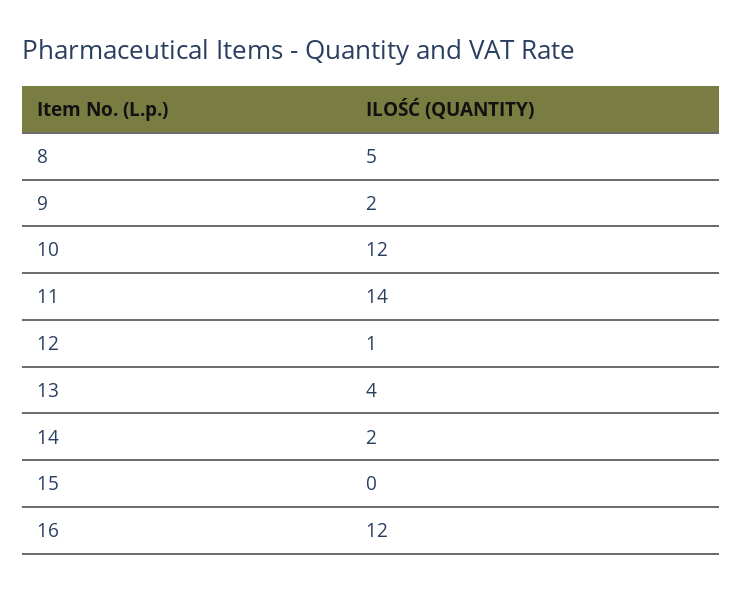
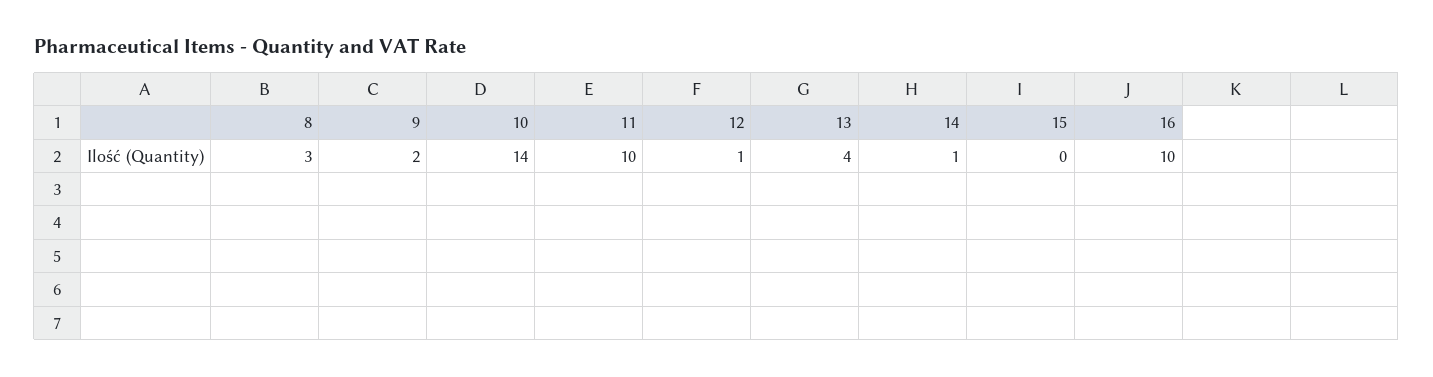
8: 5 -> 3
10: 12 -> 14
11: 14 -> 10
14: 2 -> 1
16: 12 -> 10

